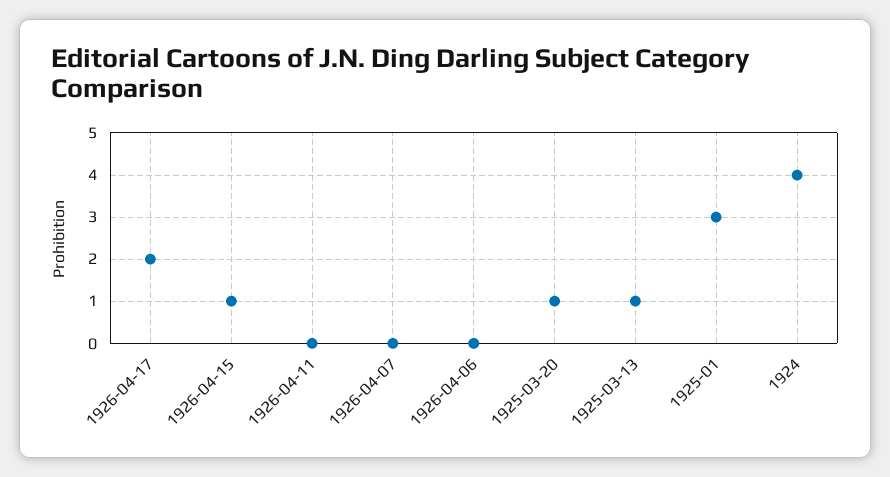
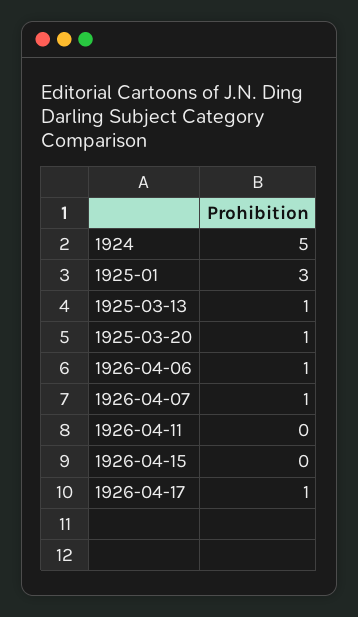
1926-04-17: 2 -> 1
1926-04-15: 1 -> 0
1926-04-07: 0 -> 1
1926-04-06: 0 -> 1
1924: 4 -> 5

